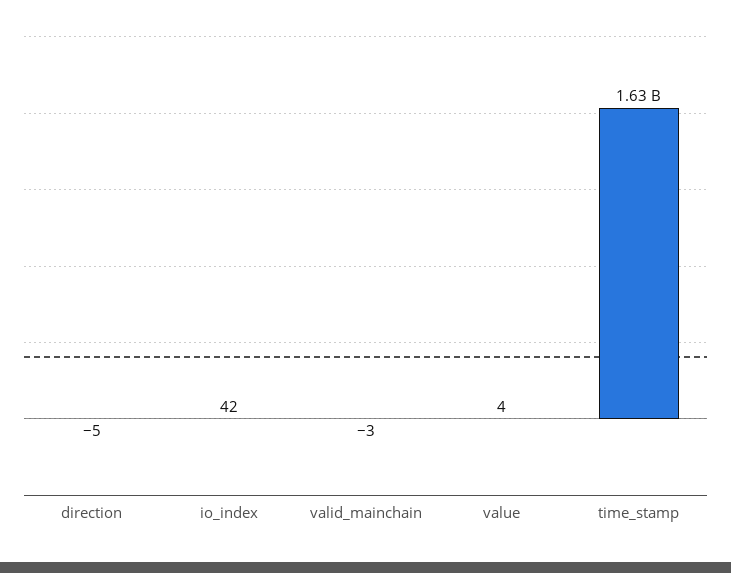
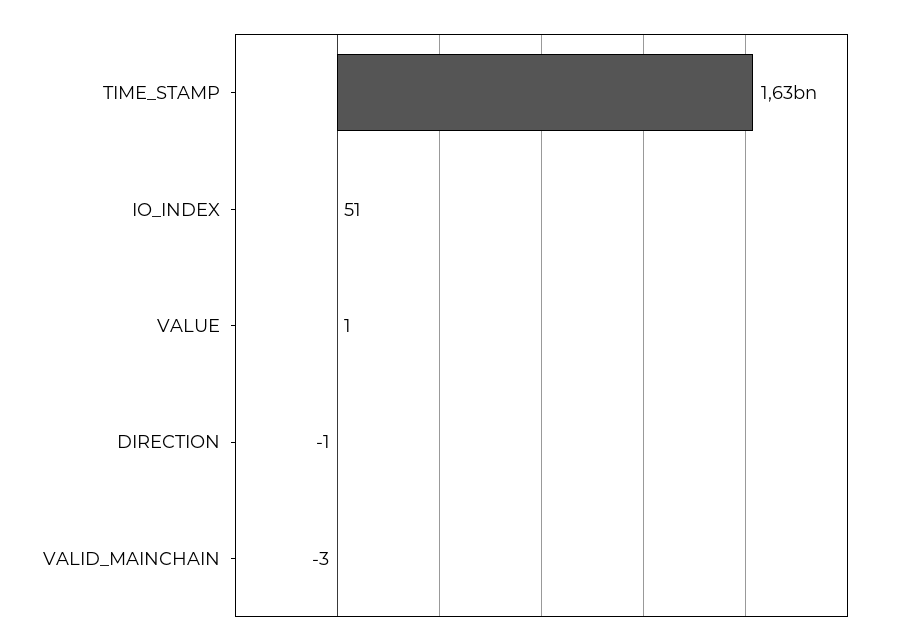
direction: -5 -> -1
io_index: 42 -> 51
value: 4 -> 1

